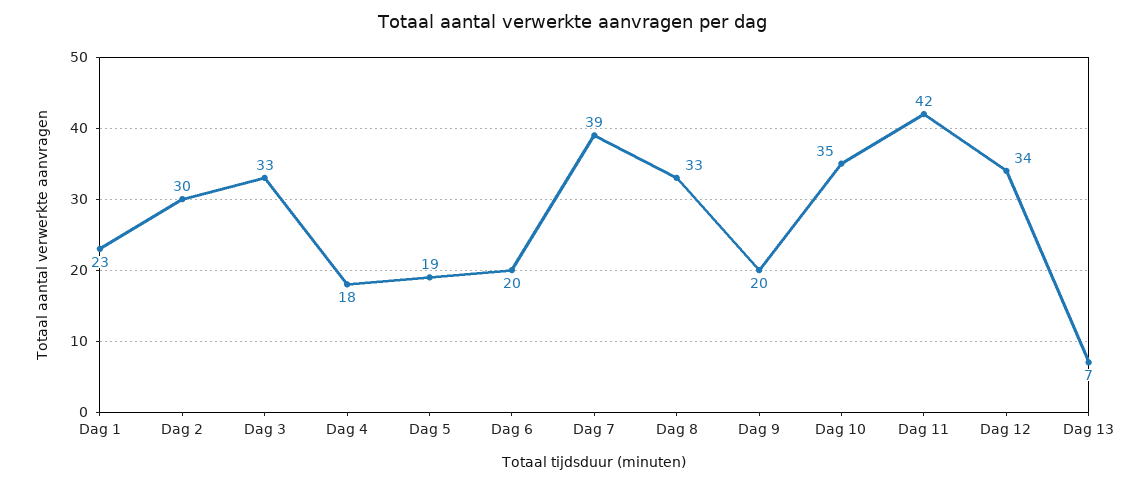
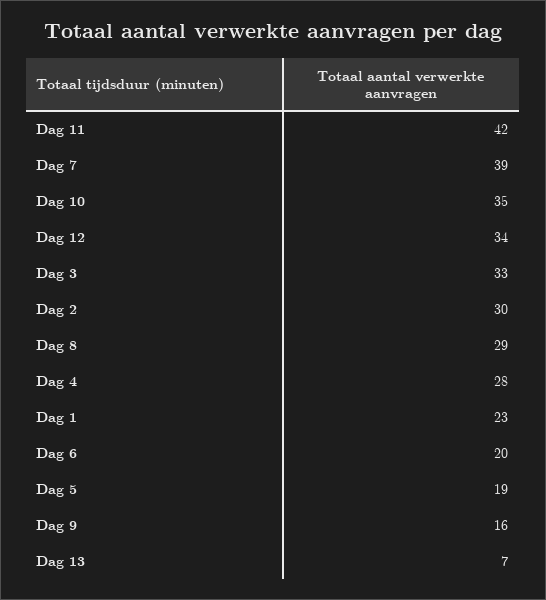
Dag 4: 18 -> 28
Dag 8: 33 -> 29
Dag 9: 20 -> 16

